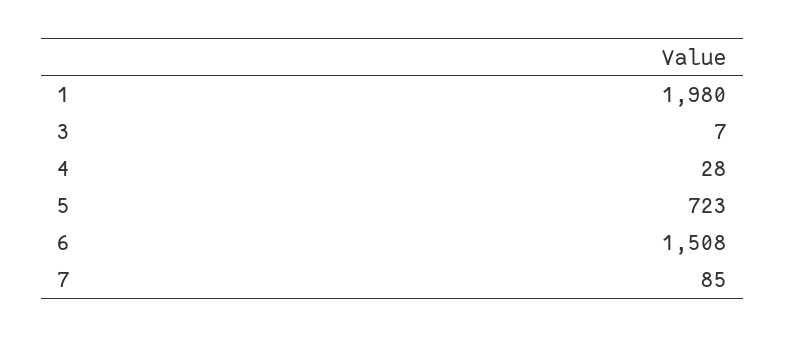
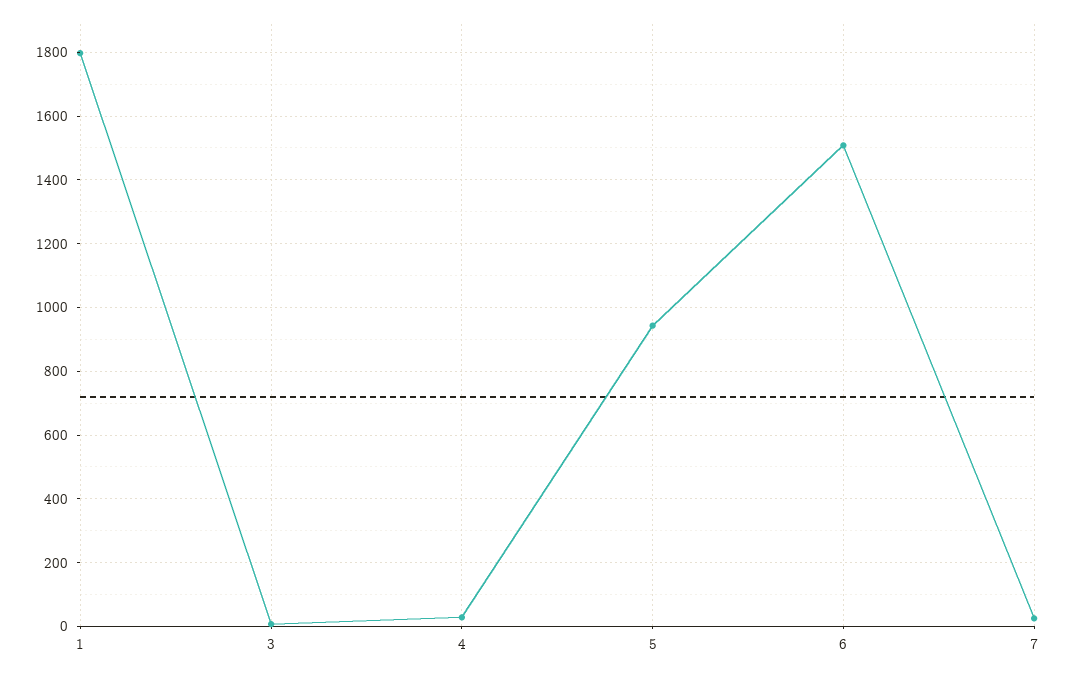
1: 1980 -> 1800
5: 723 -> 940
7: 85 -> 20

